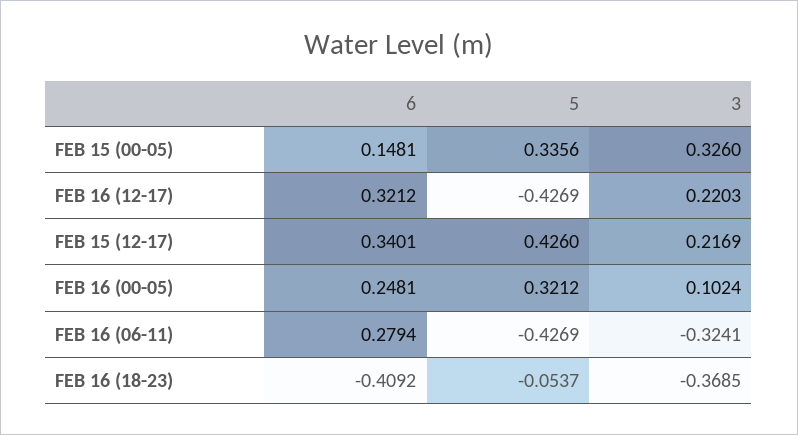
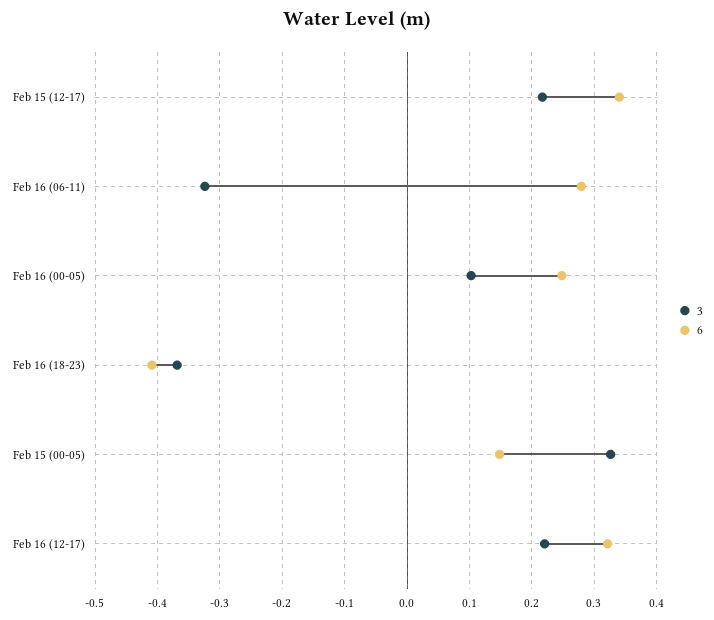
5, FEB 15 (00-05): 0.3356 -> none
5, FEB 16 (12-17): -0.4269 -> none
5, FEB 15 (12-17): 0.426 -> none
5, FEB 16 (00-05): 0.3212 -> none
5, FEB 16 (06-11): -0.4269 -> none
5, FEB 16 (18-23): -0.0537 -> none

